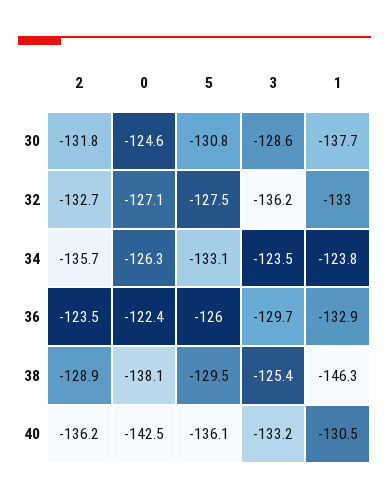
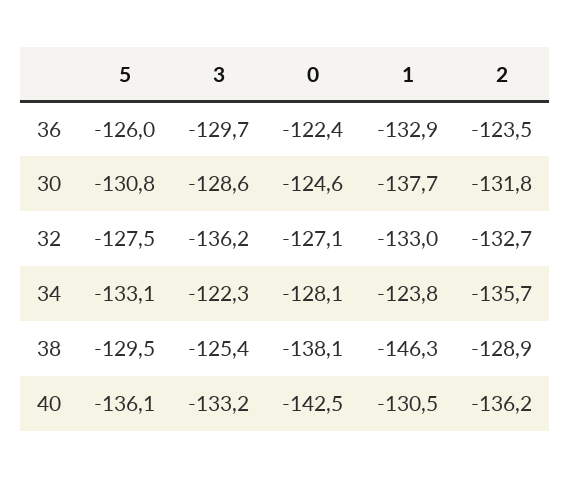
0, 34: -126.3 -> -128.1
3, 34: -123.5 -> -122.3

